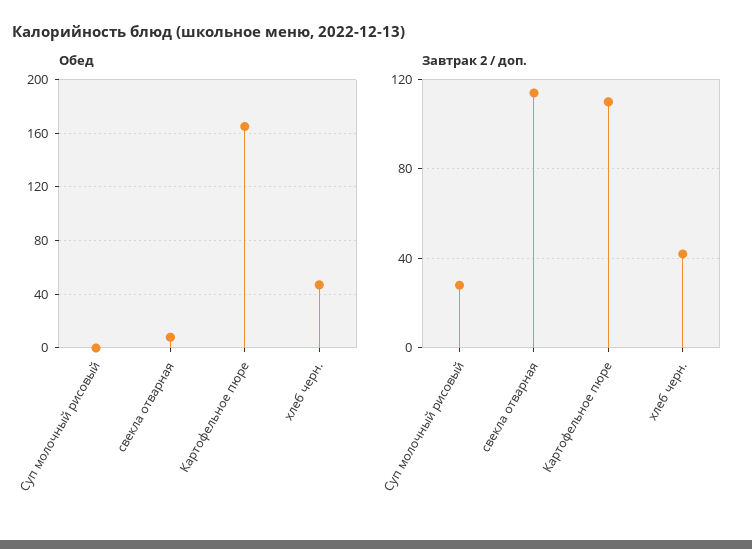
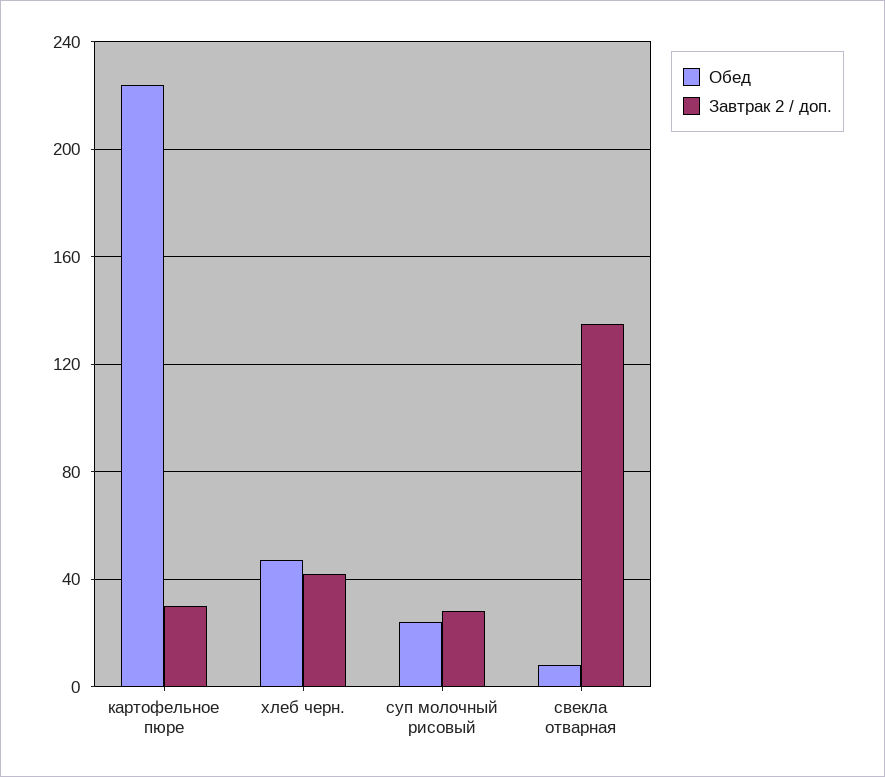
Обед, Суп молочный рисовый: 0 -> 25
Обед, Картофельное пюре: 165 -> 225
Завтрак 2 / доп., свекла отварная: 115 -> 135
Завтрак 2 / доп., Картофельное пюре: 110 -> 30

